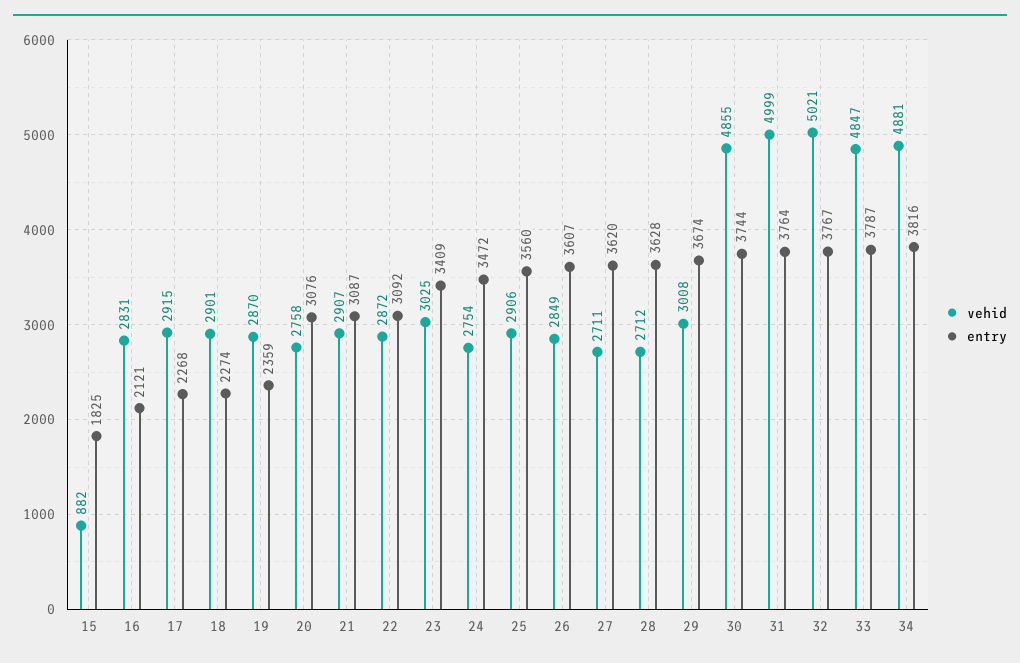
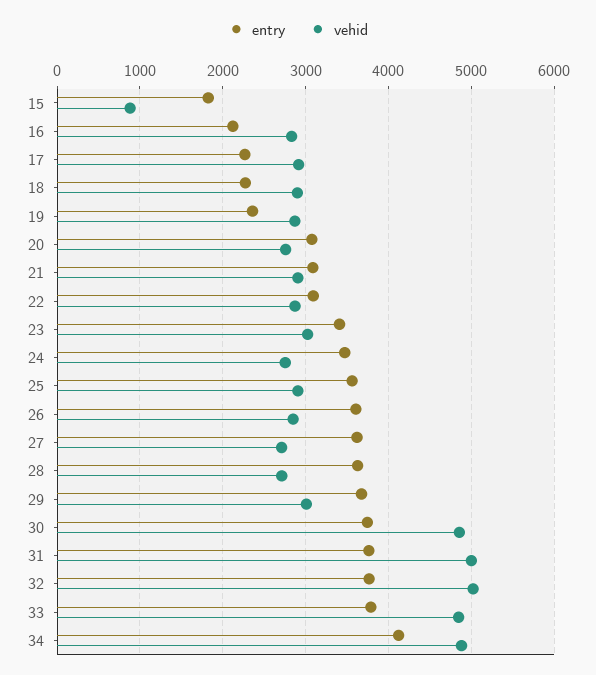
entry, 34: 3816 -> 4100

